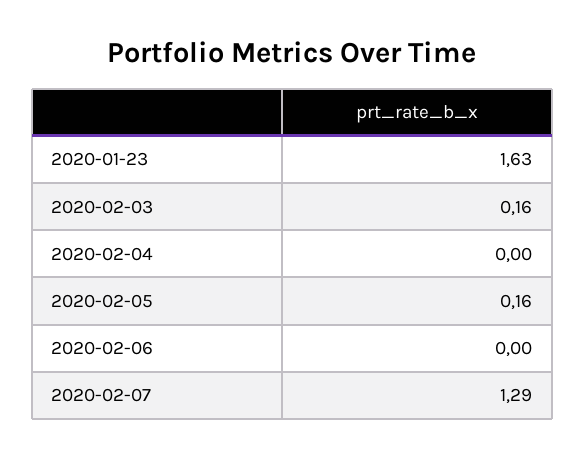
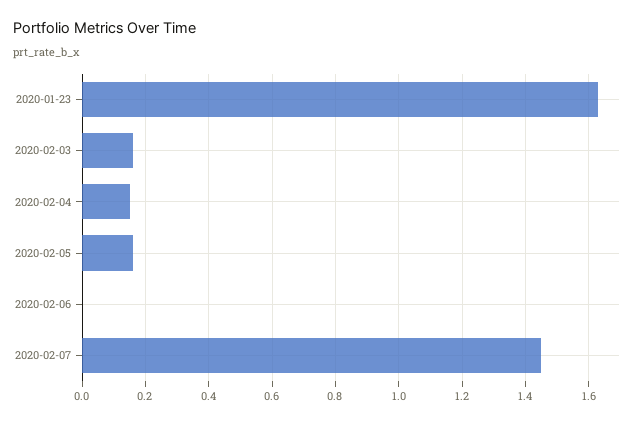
2020-02-04: 0 -> 0.15
2020-02-07: 1.29 -> 1.45

